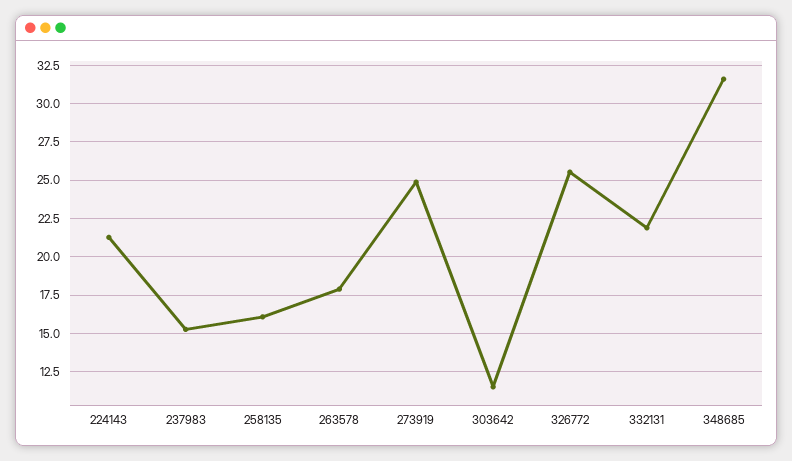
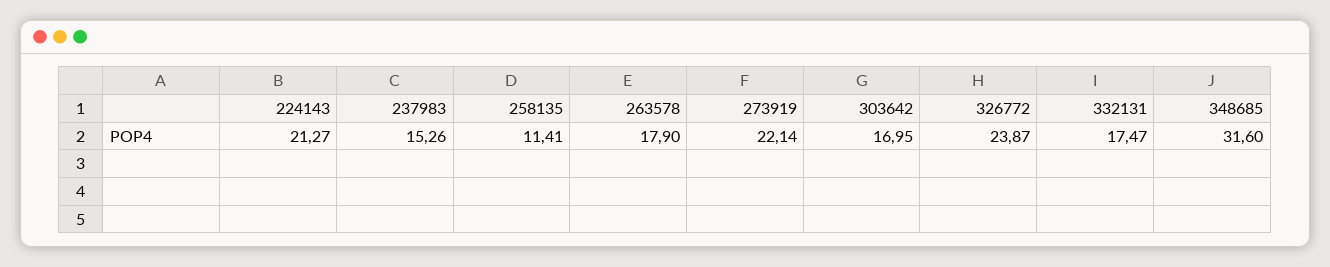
258135: 16 -> 11.41
273919: 25 -> 22.14
303642: 11.5 -> 16.95
326772: 25.5 -> 23.87
332131: 22 -> 17.47

